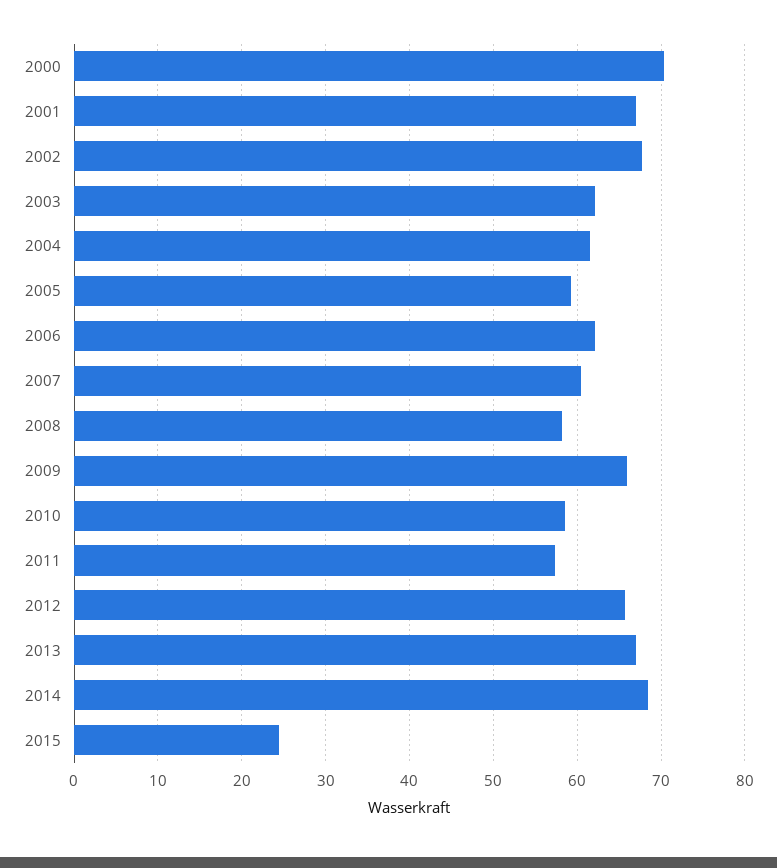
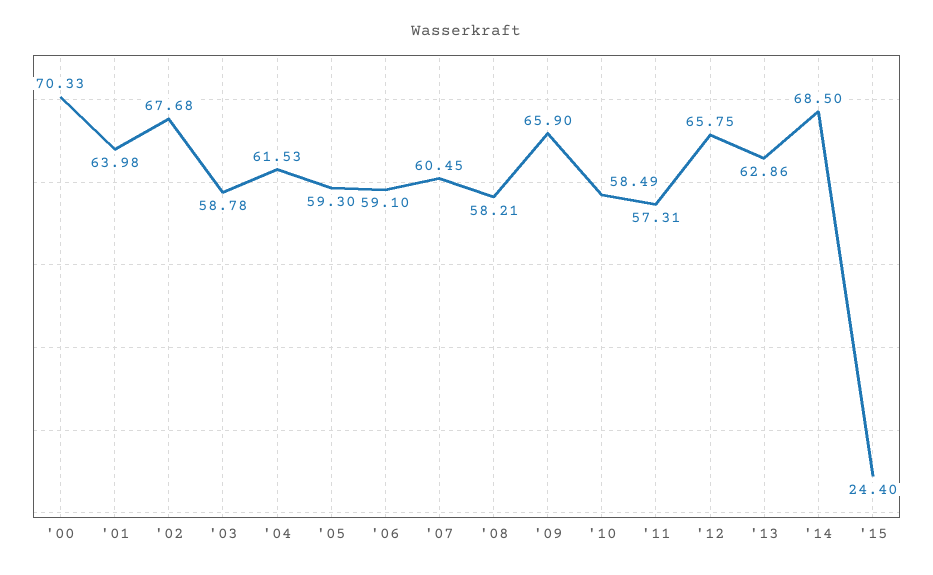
2001: 67 -> 63.98
2003: 62 -> 58.78
2006: 62 -> 59.1
2013: 67 -> 62.86

